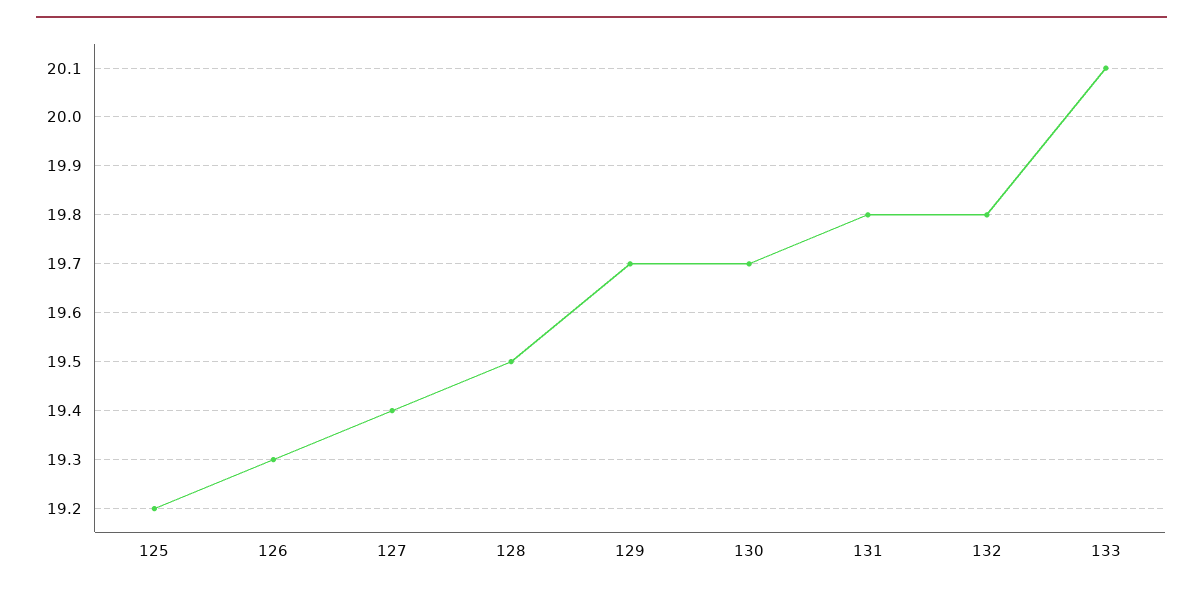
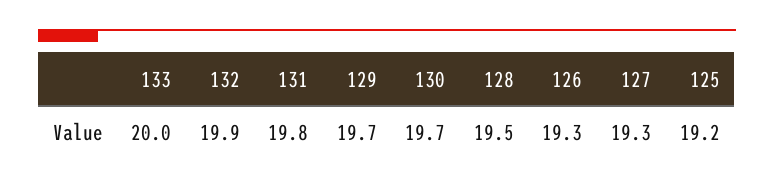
127: 19.4 -> 19.3
132: 19.8 -> 19.9
133: 20.1 -> 20

